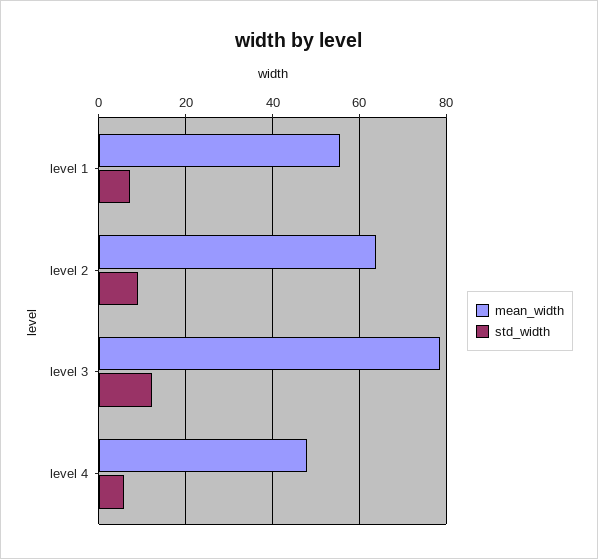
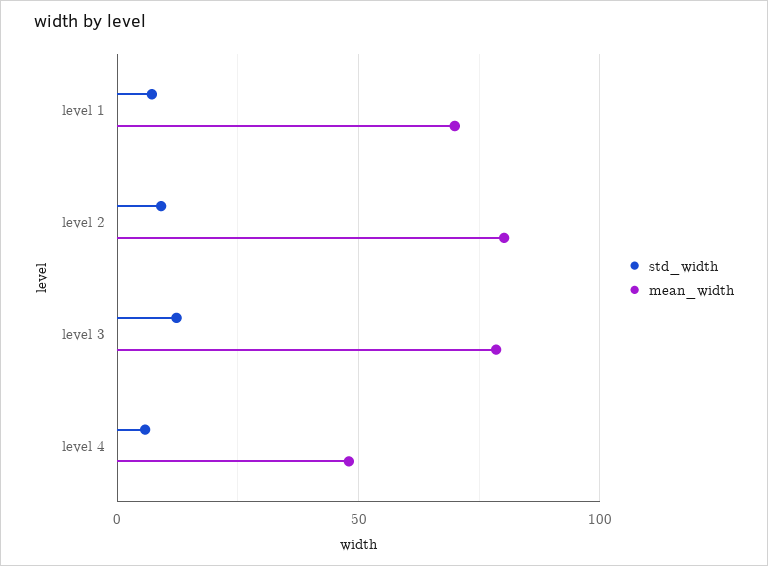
mean_width, level 1: 56 -> 70
mean_width, level 2: 64 -> 80

